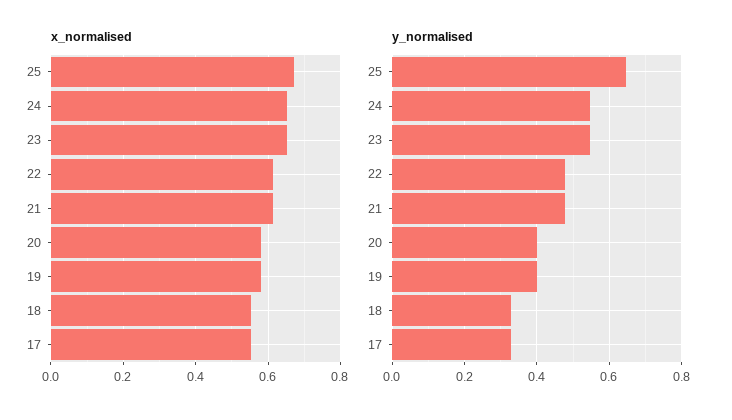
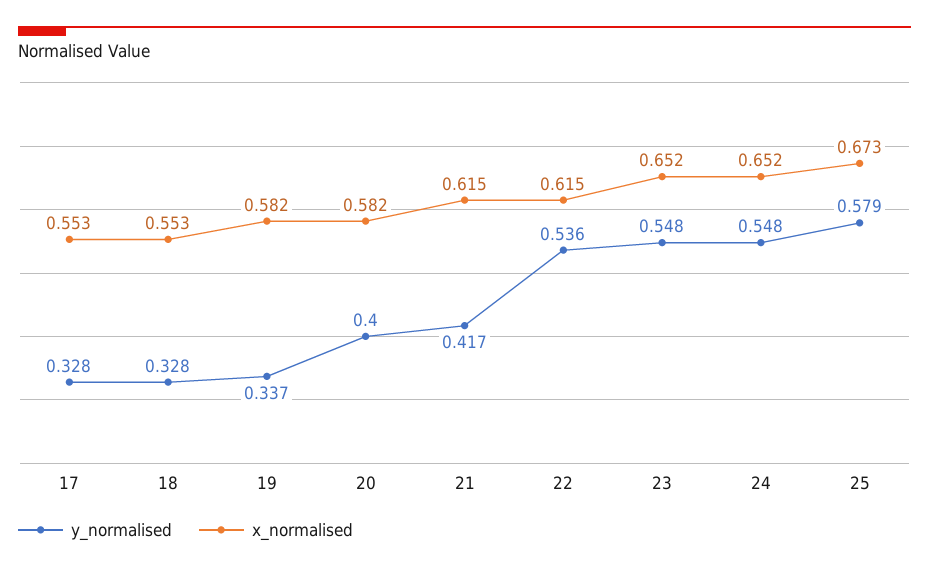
y_normalised, 25: 0.64 -> 0.579
y_normalised, 22: 0.48 -> 0.536
y_normalised, 21: 0.48 -> 0.417
y_normalised, 19: 0.4 -> 0.337

